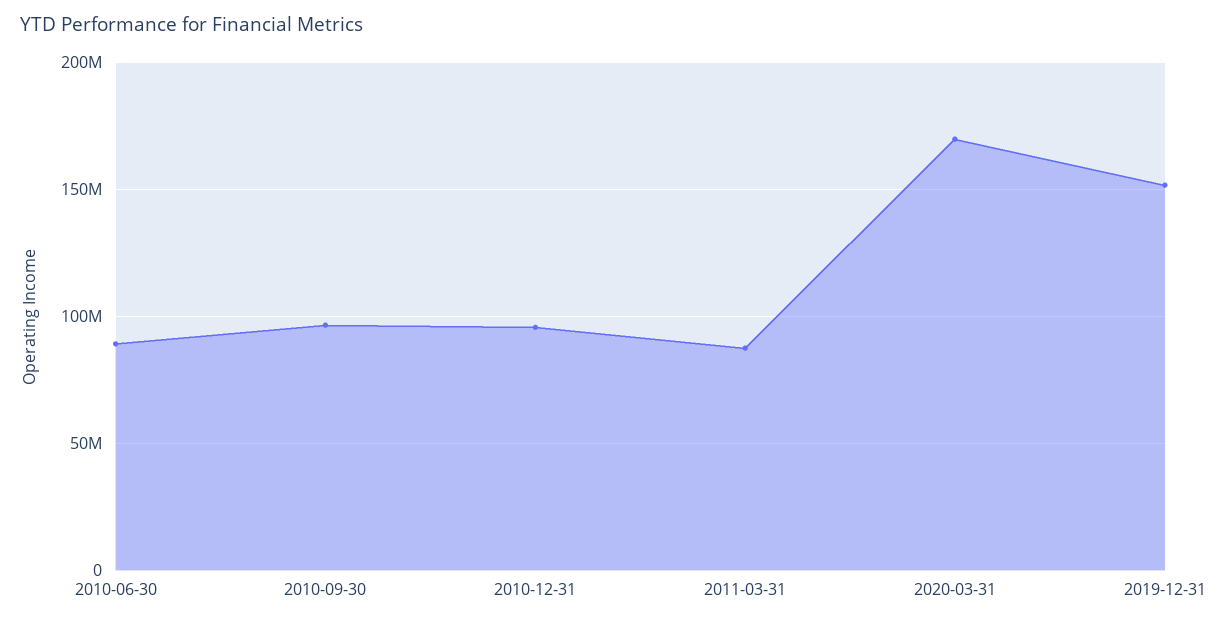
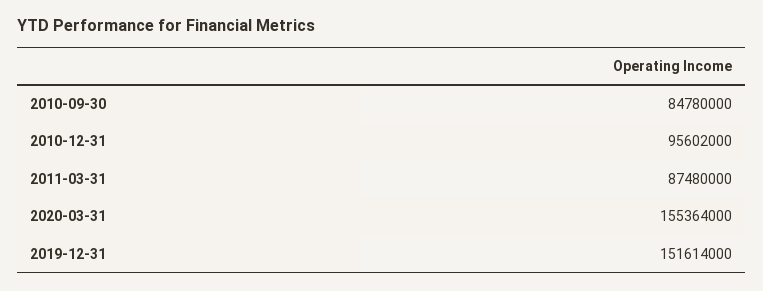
2010-06-30: 90000000 -> none
2010-09-30: 95000000 -> 84780000
2020-03-31: 170000000 -> 155364000

